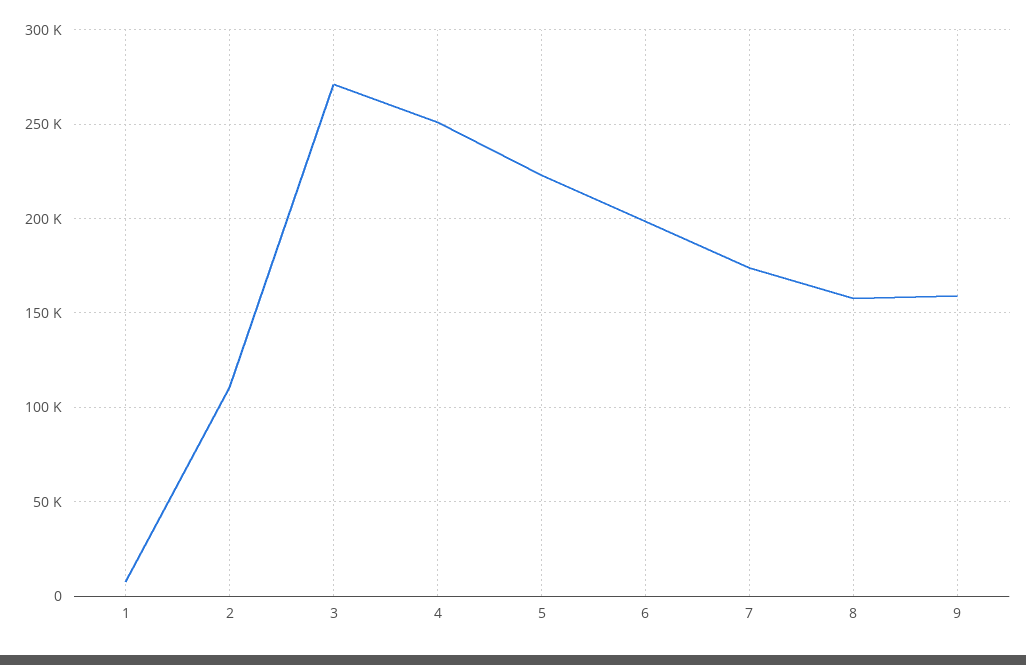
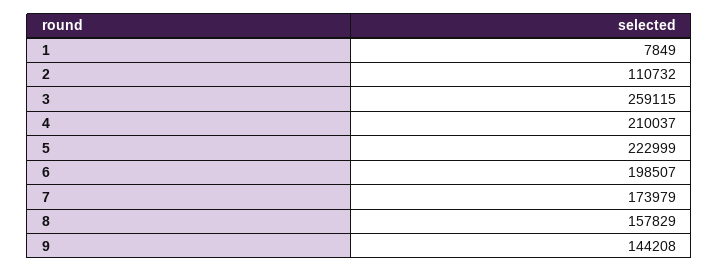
3: 270000 -> 259115
4: 250000 -> 210037
9: 160000 -> 144208

